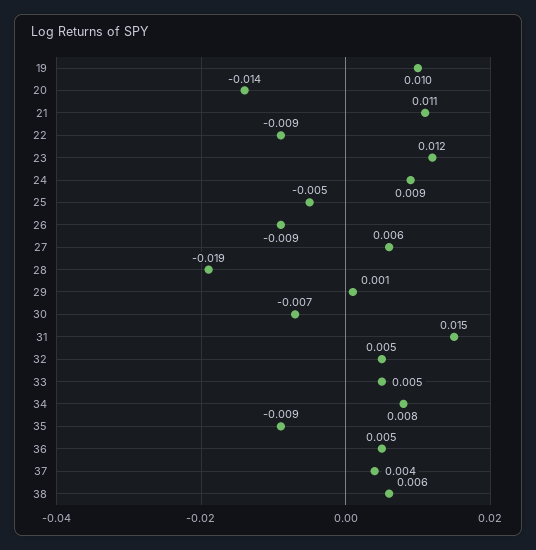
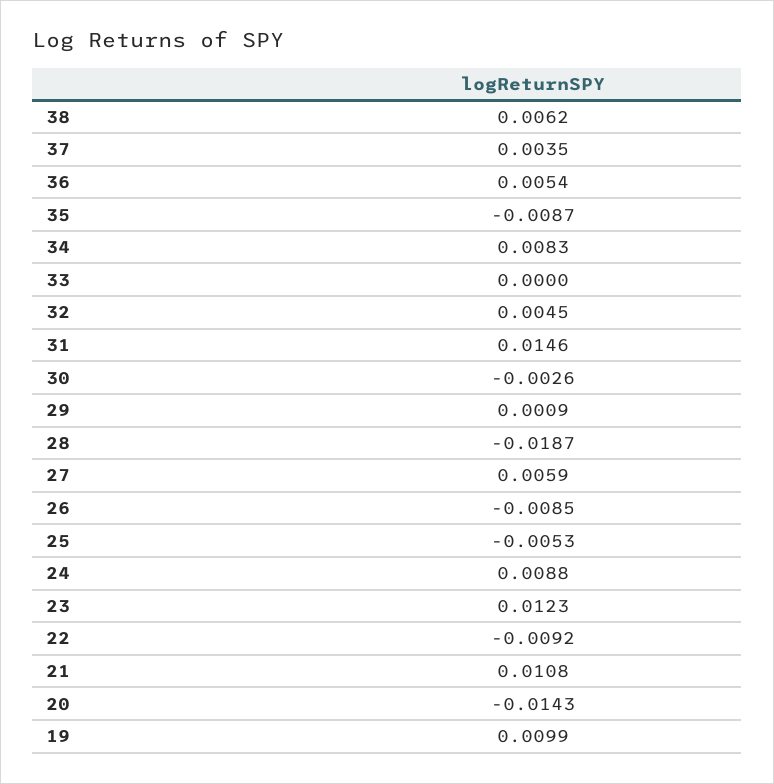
30: -0.007 -> -0.0026
33: 0.005 -> 0

